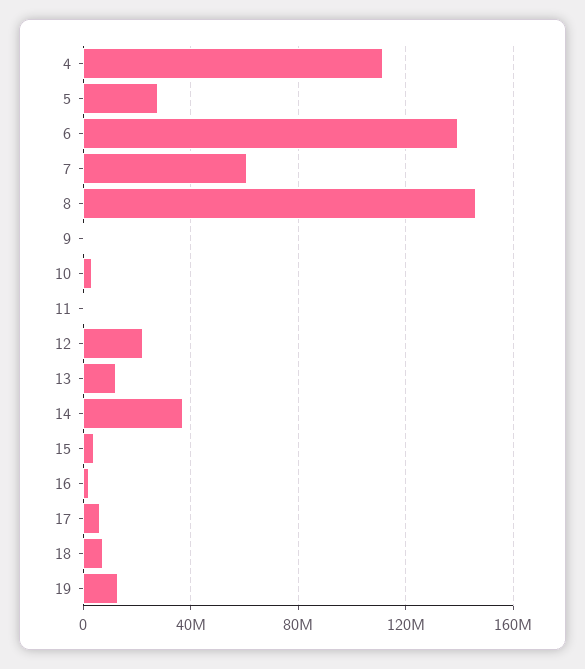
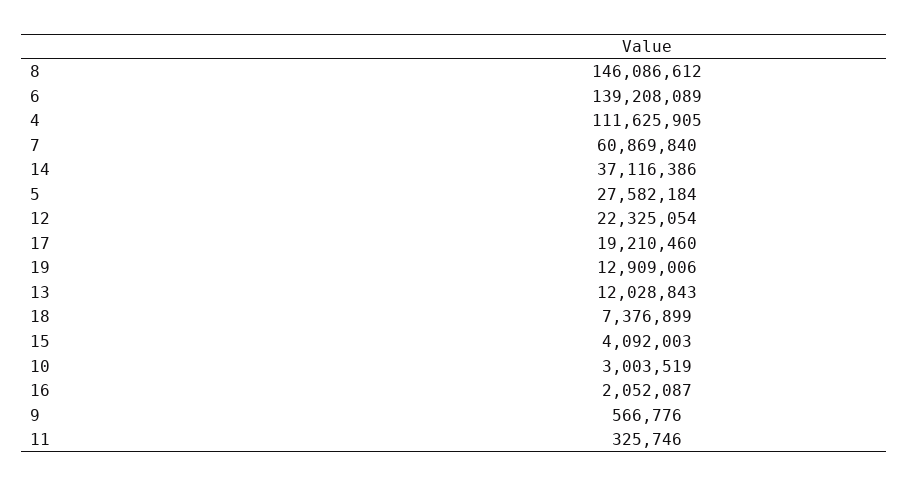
17: 5000000 -> 19210460

